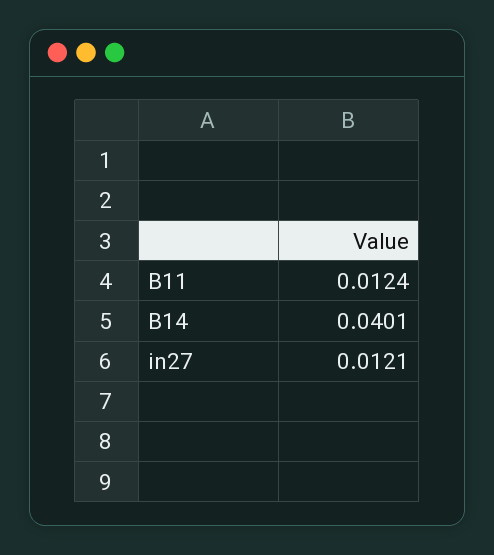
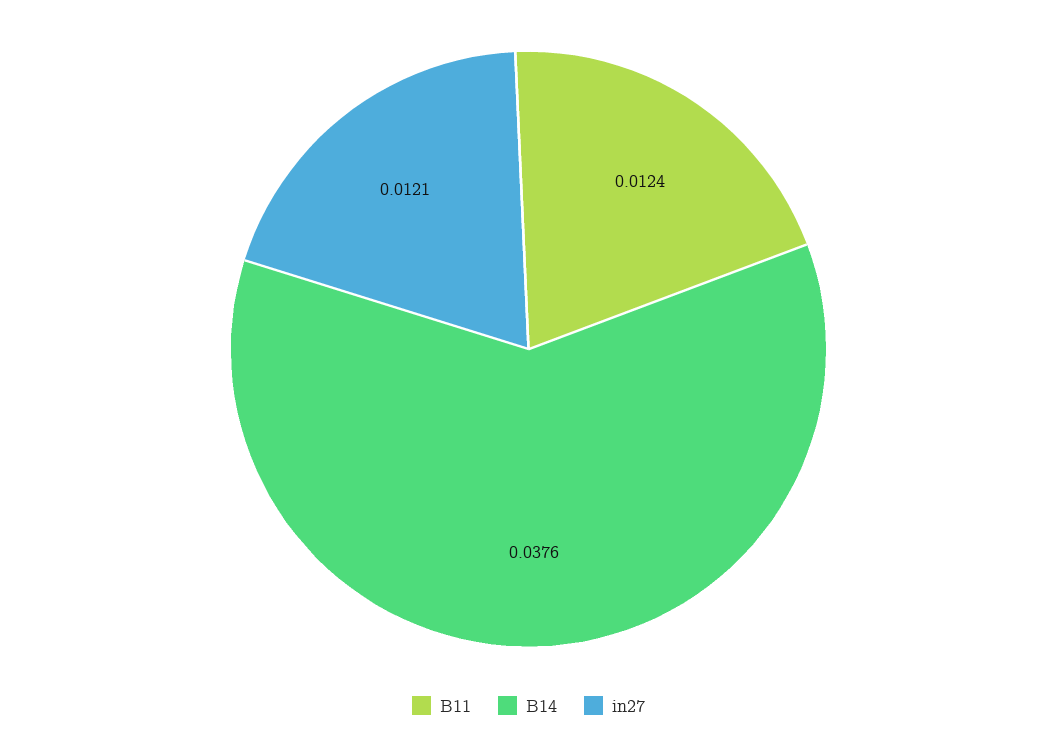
B14: 0.0401 -> 0.0376

